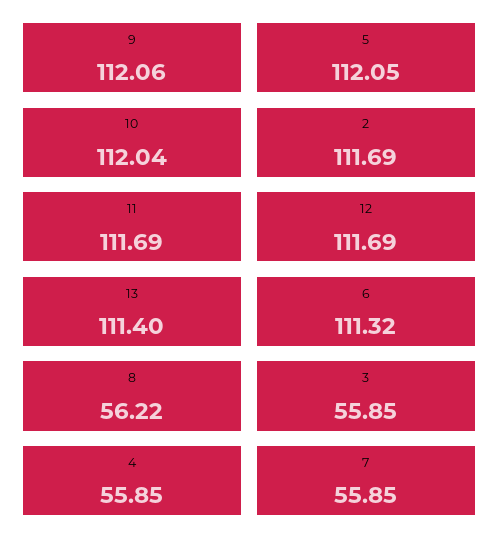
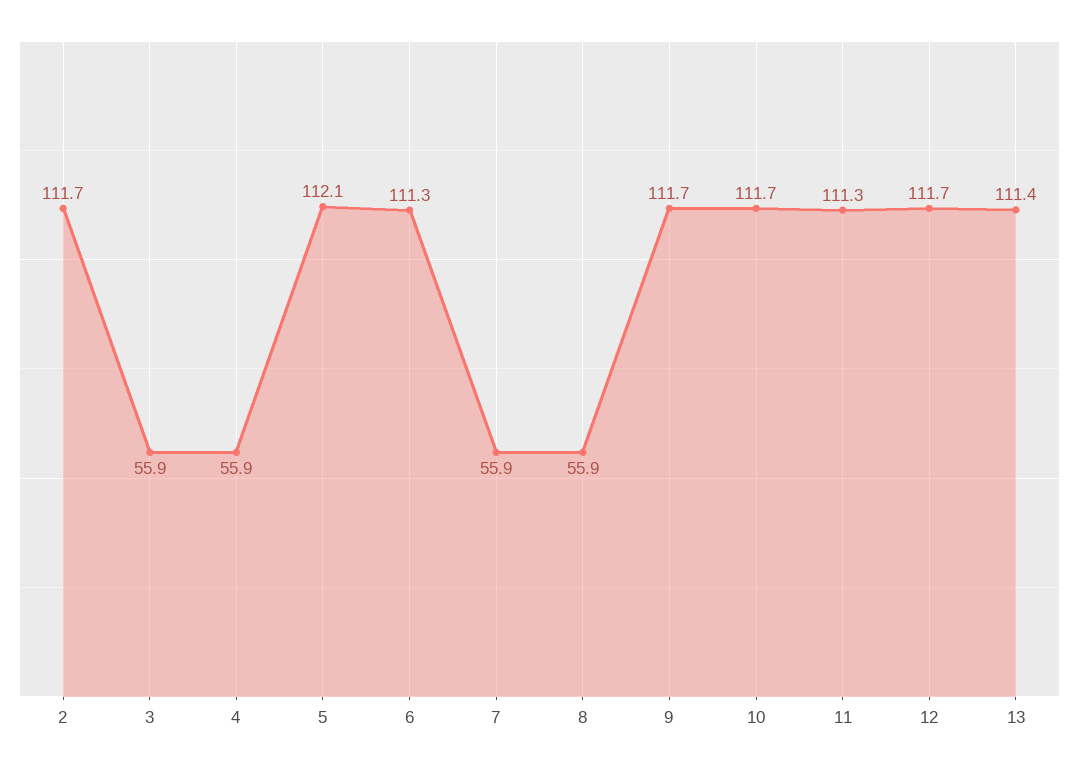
9: 112.06 -> 111.7
10: 112.04 -> 111.7
11: 111.69 -> 111.3
8: 56.22 -> 55.9

